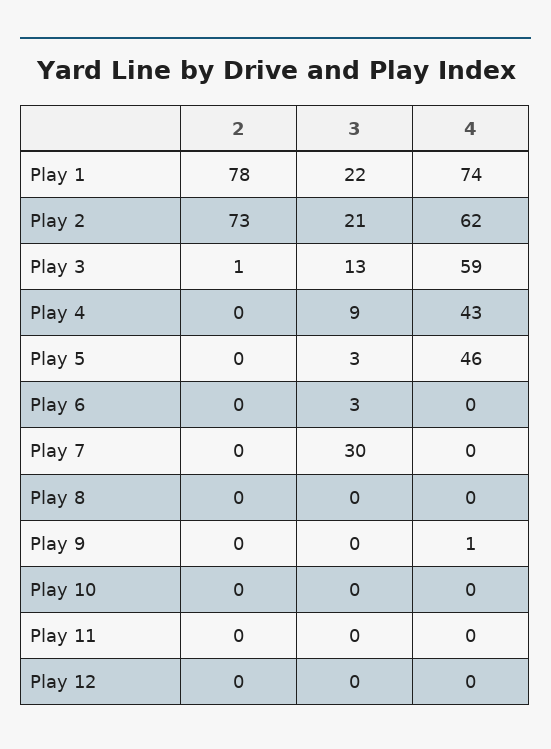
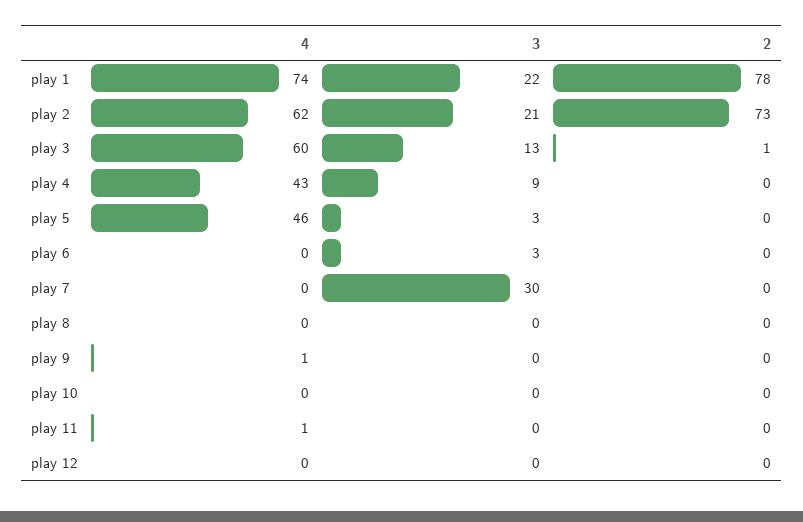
4, Play 3: 59 -> 60
4, Play 11: 0 -> 1

